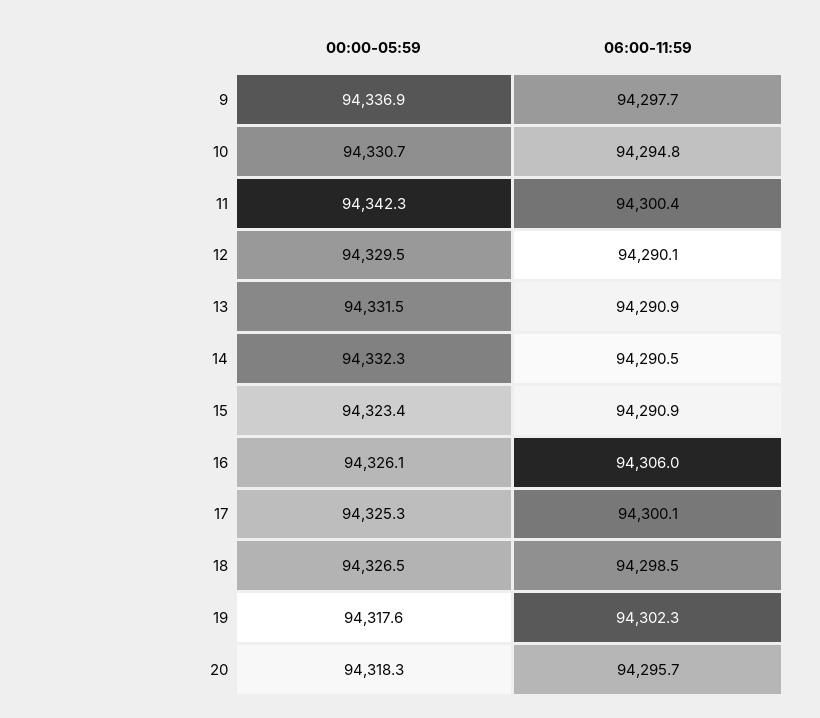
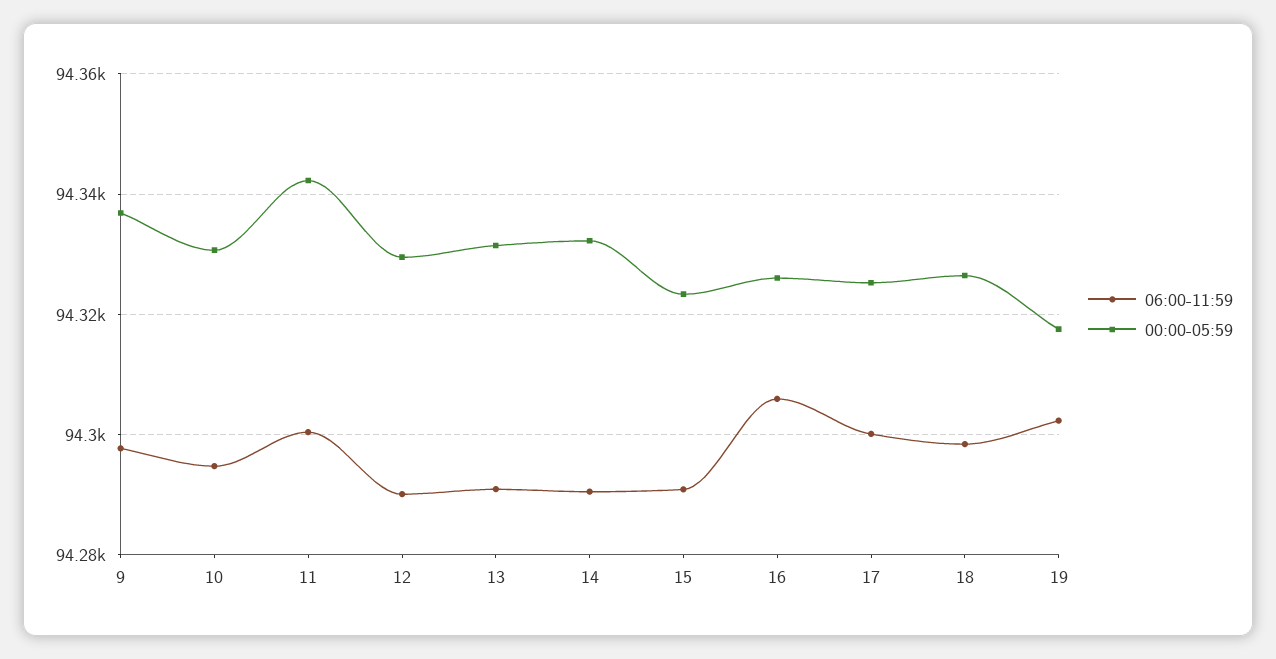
00:00-05:59, 20: 94318.3 -> none
06:00-11:59, 20: 94295.7 -> none

